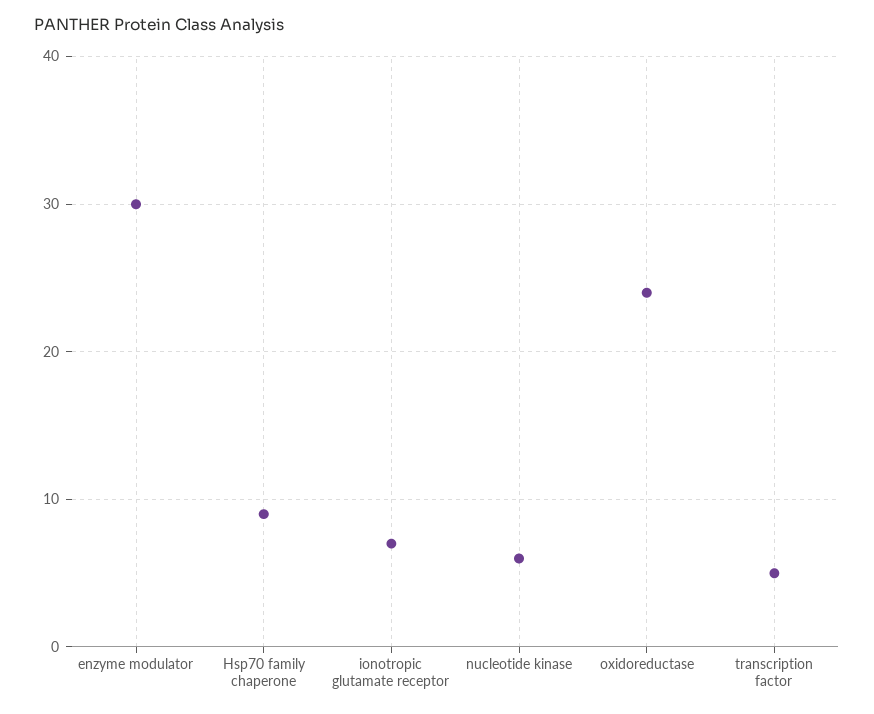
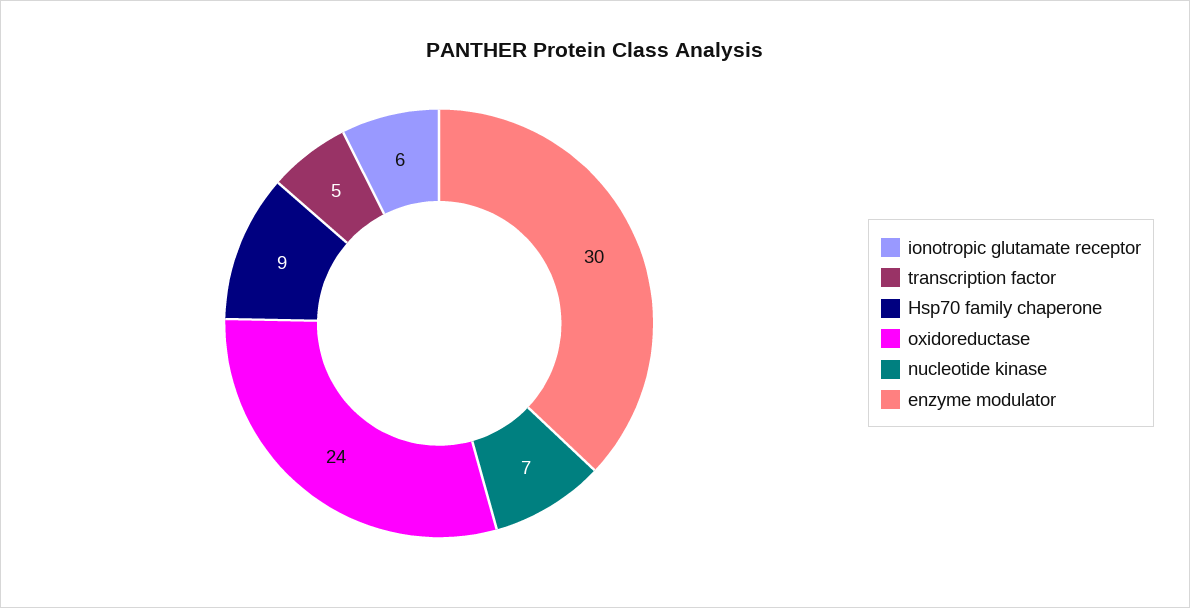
ionotropic glutamate receptor: 7 -> 6
nucleotide kinase: 6 -> 7

